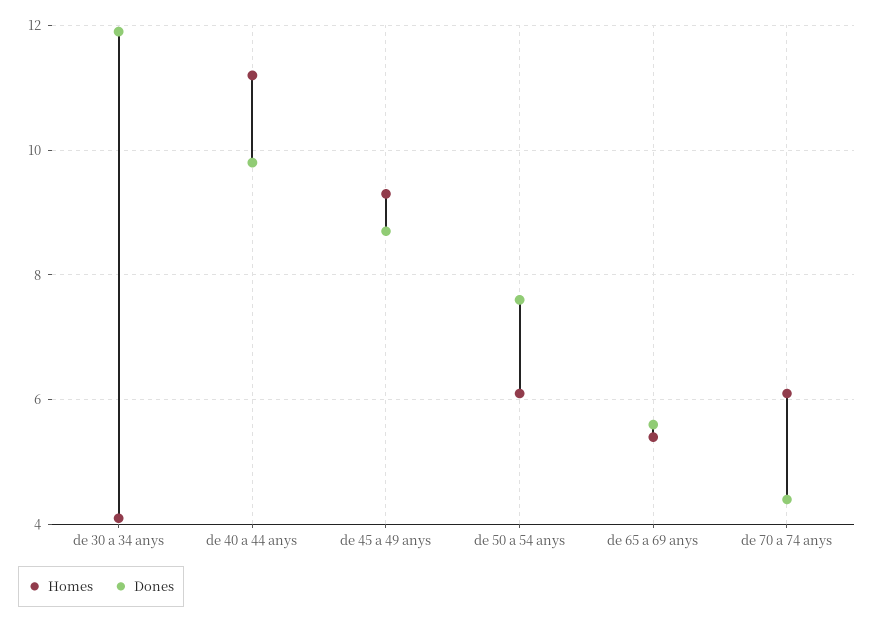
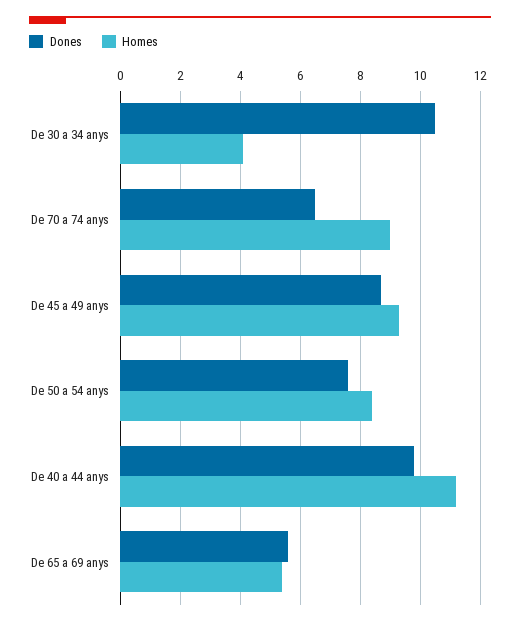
Dones, de 30 a 34 anys: 12 -> 10.5
Homes, de 50 a 54 anys: 6 -> 8.5
Homes, de 70 a 74 anys: 6 -> 9
Dones, de 70 a 74 anys: 4.5 -> 6.5

